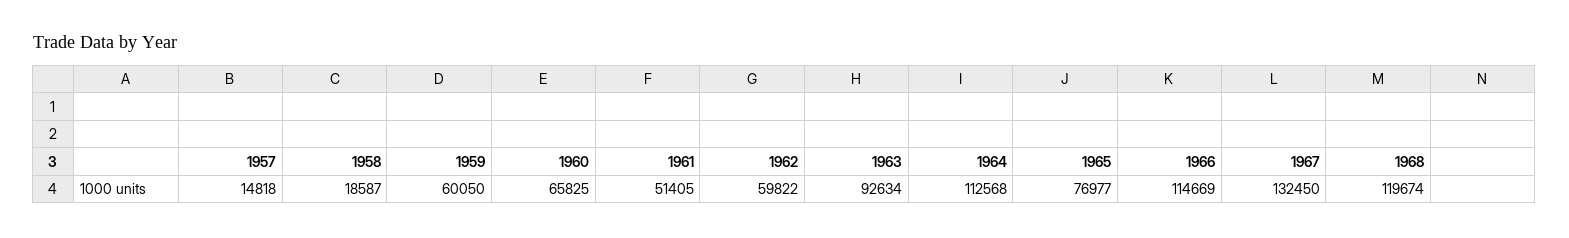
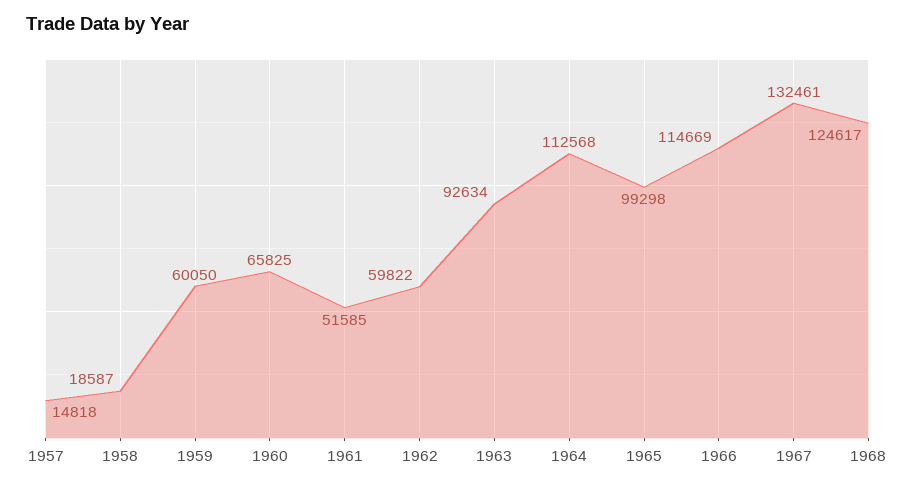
1961: 51405 -> 51585
1965: 76977 -> 99298
1967: 132450 -> 132461
1968: 119674 -> 124617

